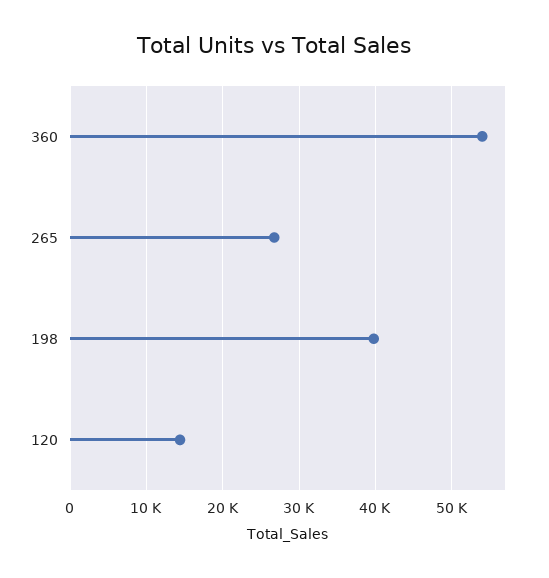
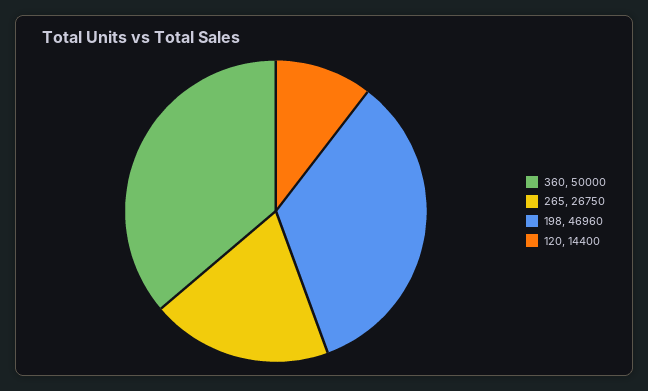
360: 54000 -> 50000
198: 40000 -> 46960

